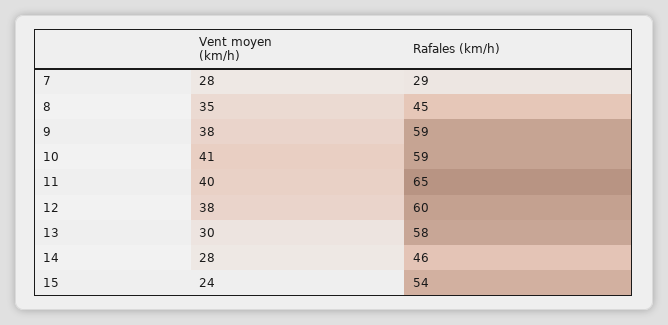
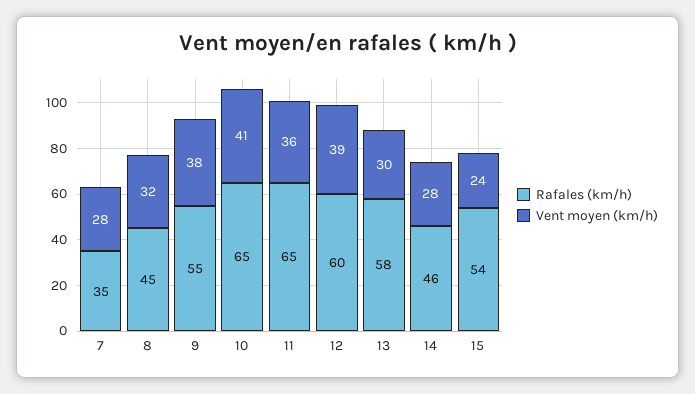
Rafales (km/h), 7: 29 -> 35
Vent moyen (km/h), 8: 35 -> 32
Rafales (km/h), 9: 59 -> 55
Rafales (km/h), 10: 59 -> 65
Vent moyen (km/h), 11: 40 -> 36
Vent moyen (km/h), 12: 38 -> 39

